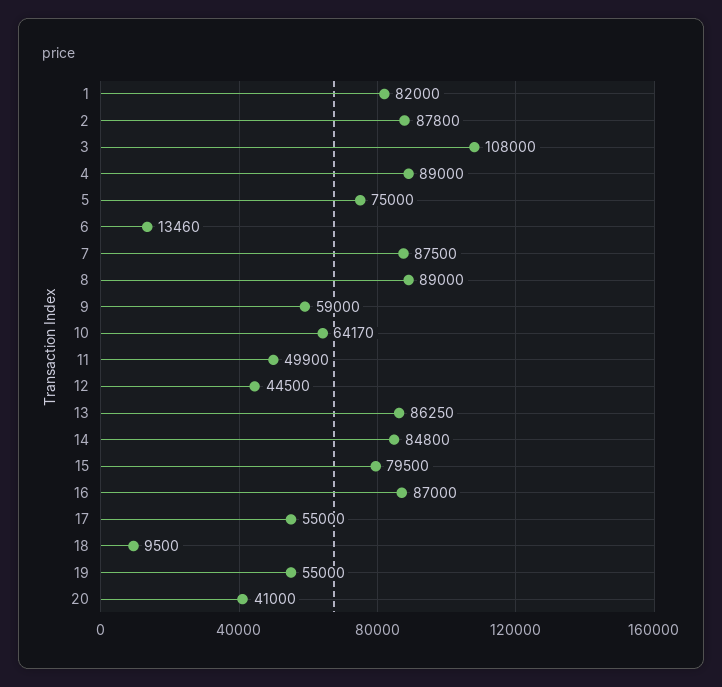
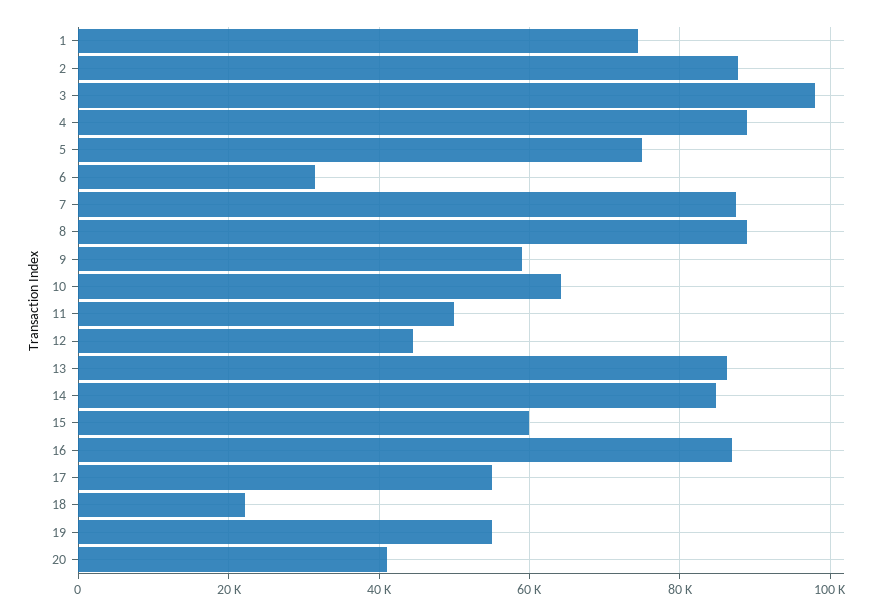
1: 82000 -> 74000
3: 108000 -> 98000
6: 13460 -> 32000
15: 79500 -> 60000
18: 9500 -> 22000

